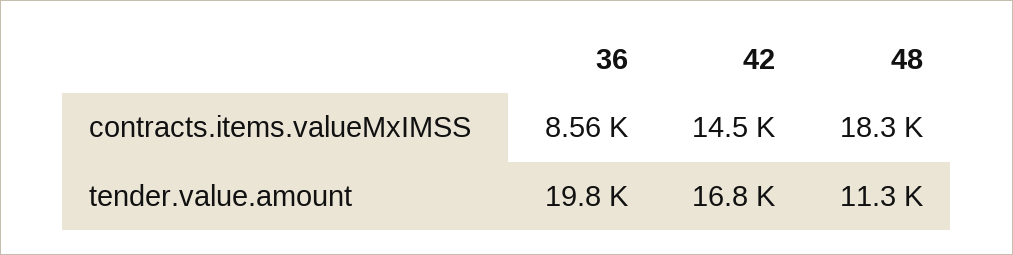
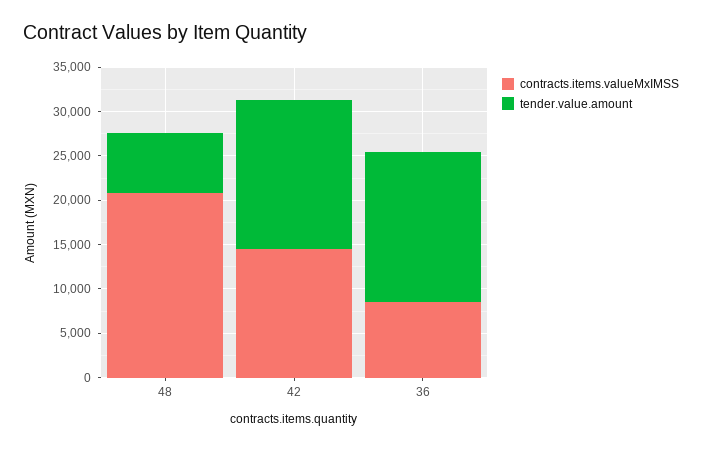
contracts.items.valueMxIMSS, 48: 18300 -> 21000
tender.value.amount, 36: 19800 -> 17000
tender.value.amount, 48: 11300 -> 7000

